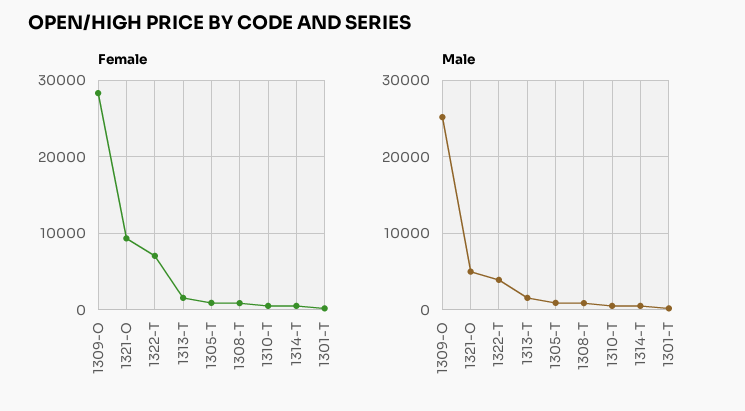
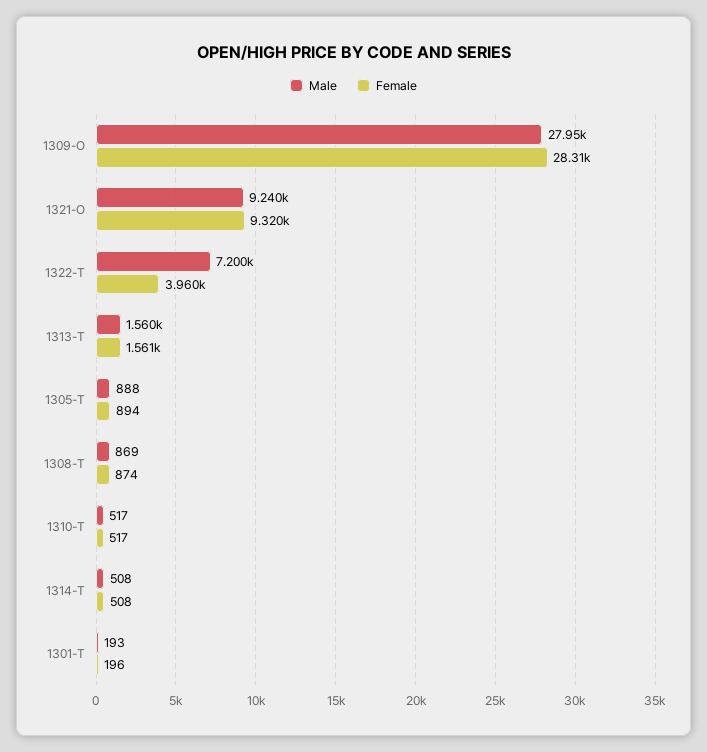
Female, 1322-T: 7000 -> 3960
Male, 1309-O: 25000 -> 27950
Male, 1321-O: 5000 -> 9240
Male, 1322-T: 4000 -> 7200

